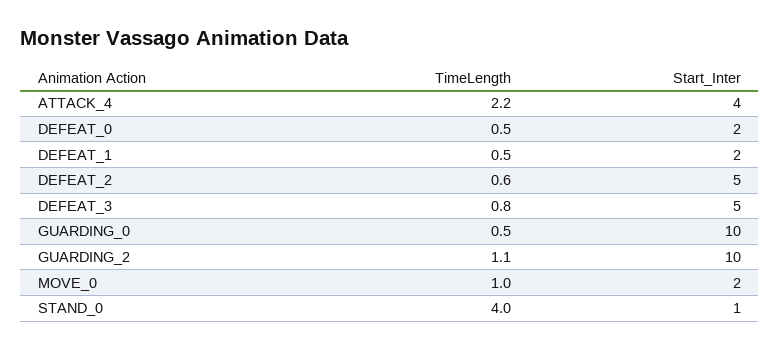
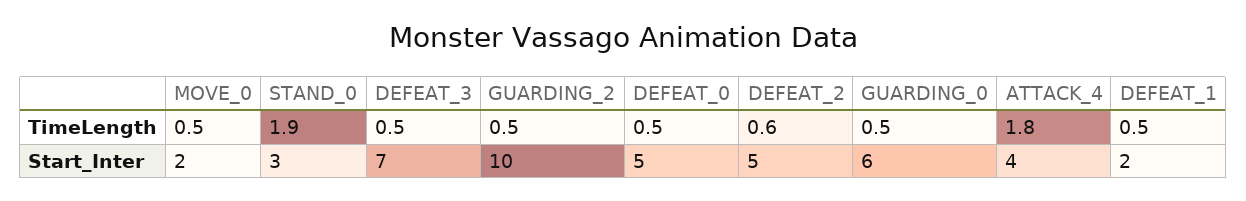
TimeLength, ATTACK_4: 2.2 -> 1.8
Start_Inter, DEFEAT_0: 2 -> 5
TimeLength, DEFEAT_3: 0.8 -> 0.5
Start_Inter, DEFEAT_3: 5 -> 7
Start_Inter, GUARDING_0: 10 -> 6
TimeLength, GUARDING_2: 1.1 -> 0.5
TimeLength, MOVE_0: 1 -> 0.5
TimeLength, STAND_0: 4 -> 1.9
Start_Inter, STAND_0: 1 -> 3

